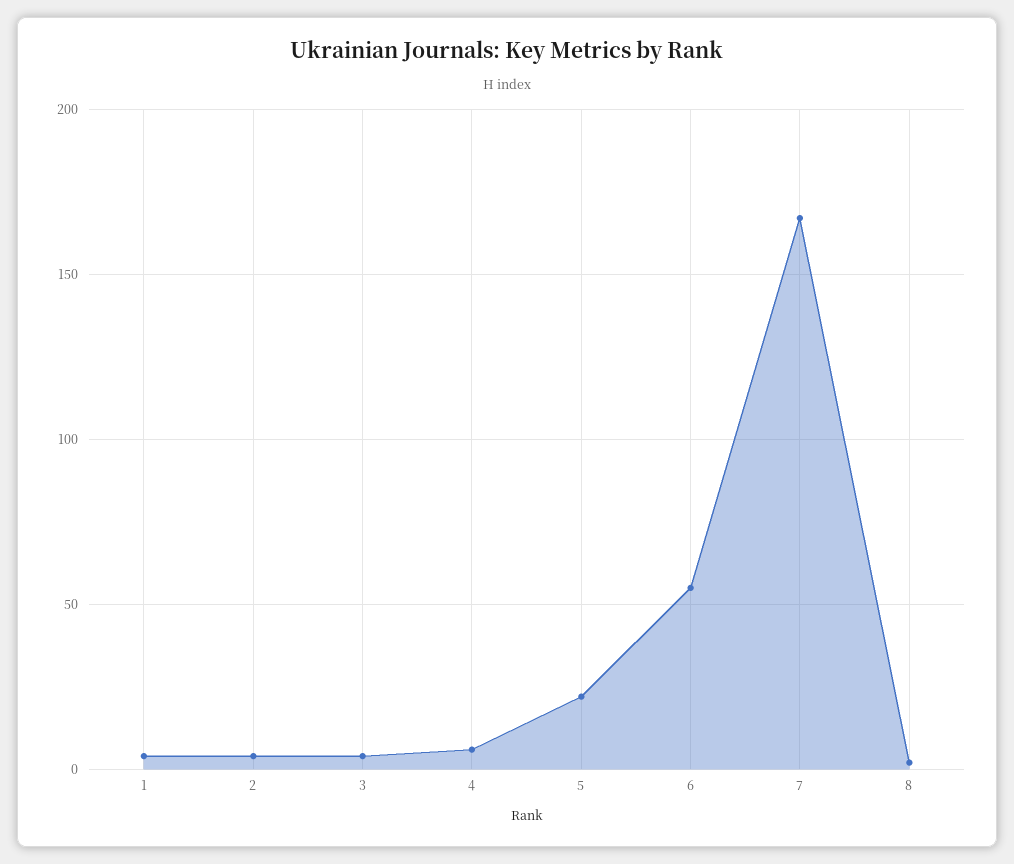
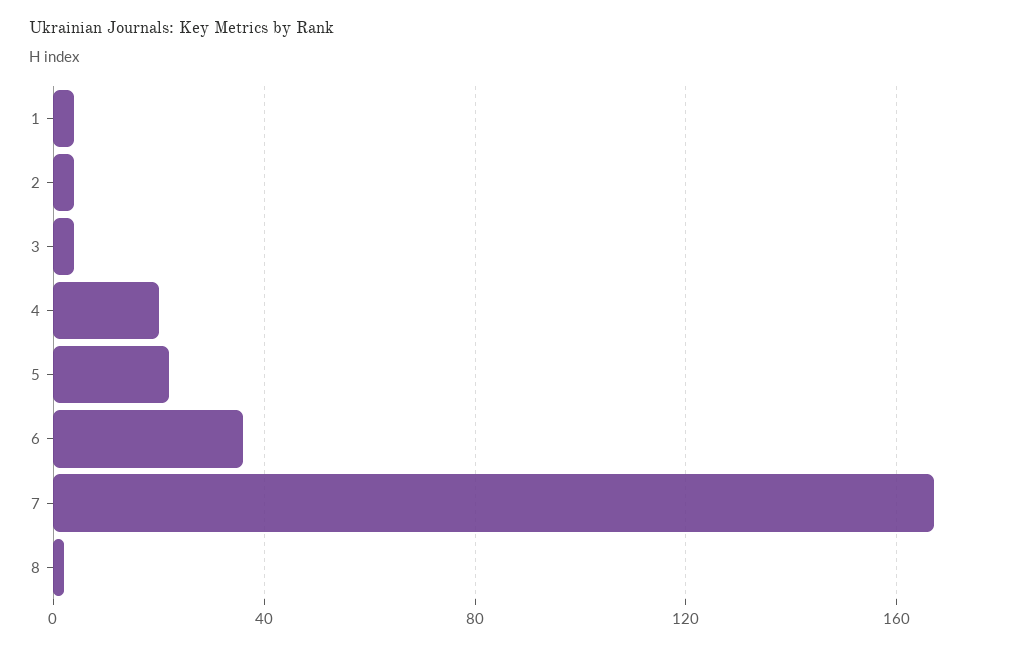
4: 5 -> 20
6: 55 -> 35

